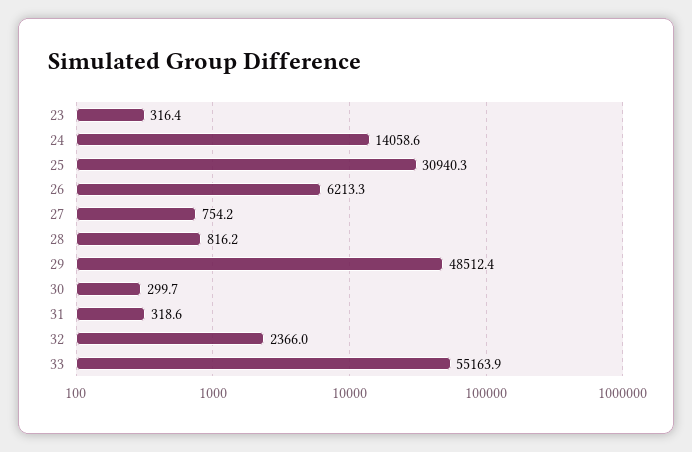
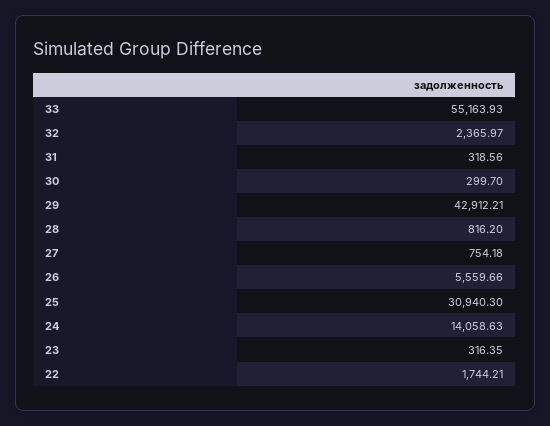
26: 6213.3 -> 5559.66
29: 48512.4 -> 42912.21
22: none -> 1744.21

